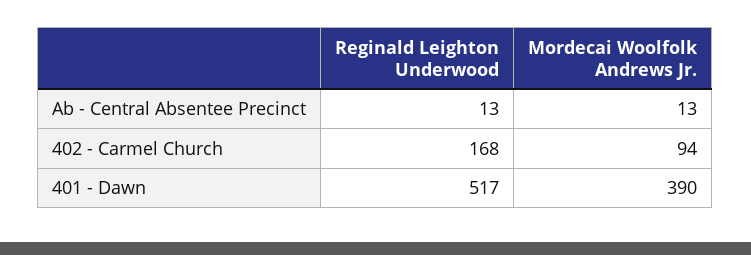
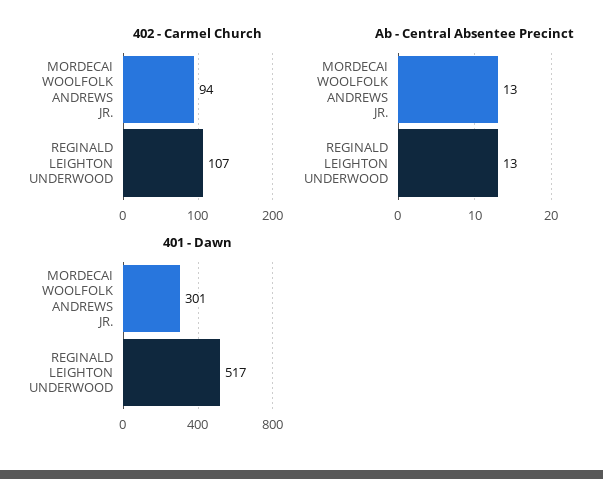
402 - Carmel Church, Reginald Leighton Underwood: 168 -> 107
401 - Dawn, Mordecai Woolfolk Andrews Jr.: 390 -> 301

